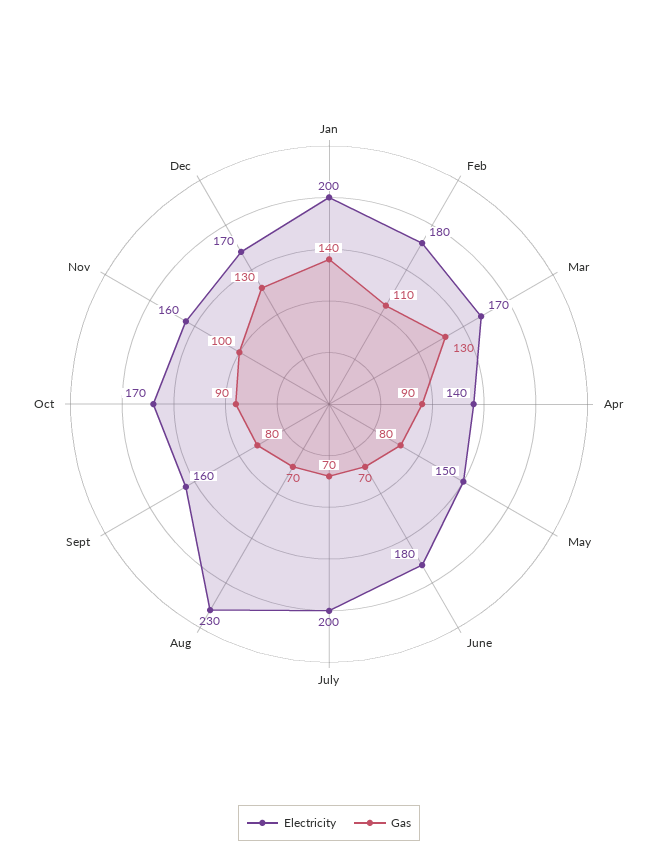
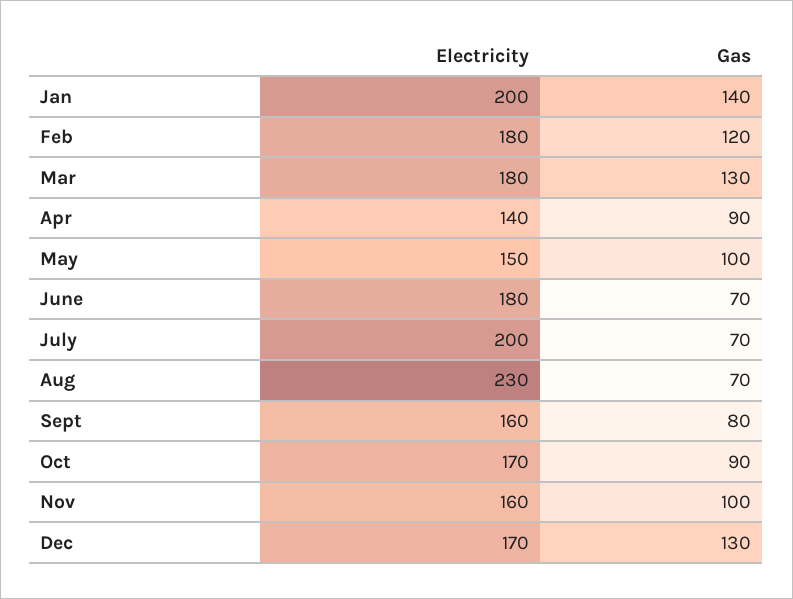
Gas, Feb: 110 -> 120
Electricity, Mar: 170 -> 180
Gas, May: 80 -> 100

